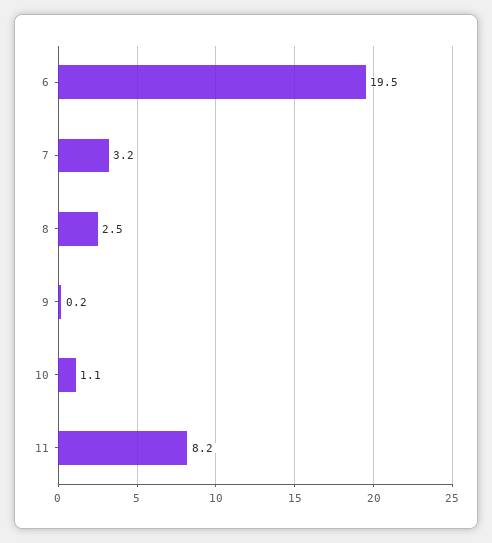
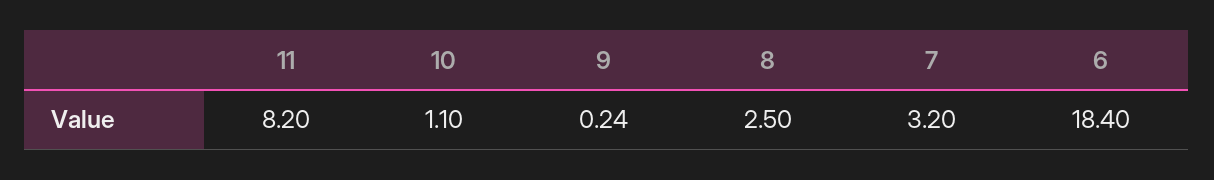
6: 19.5 -> 18.4

